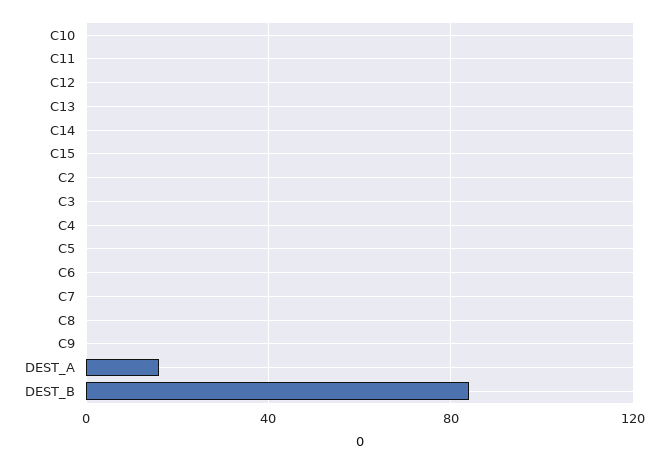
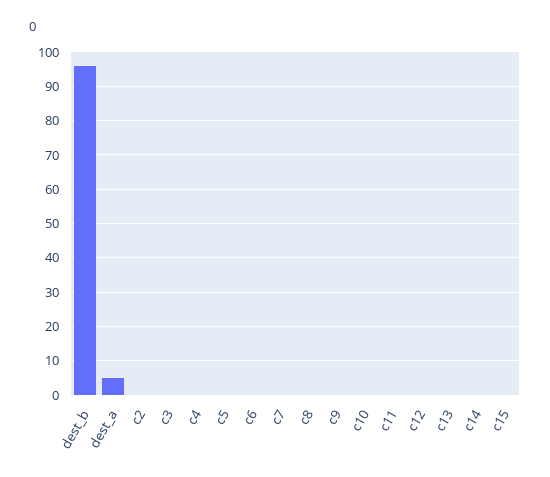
DEST_A: 15 -> 5
DEST_B: 85 -> 95

